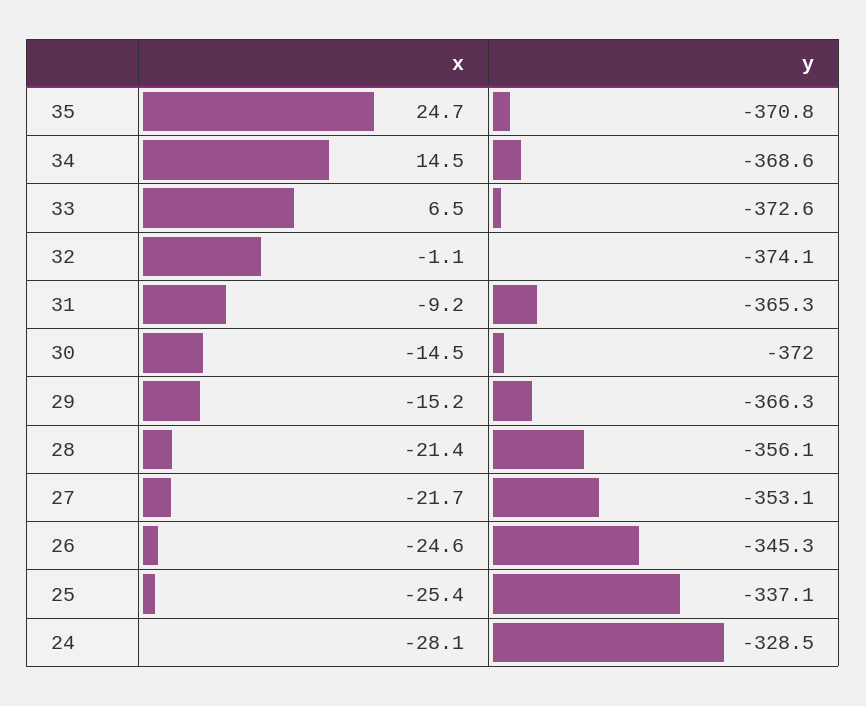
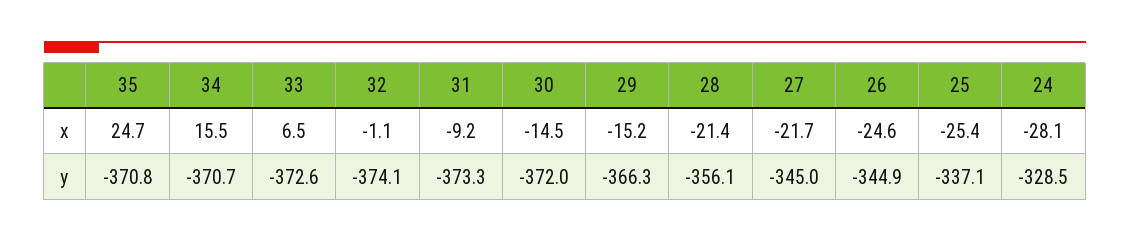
x, 34: 14.5 -> 15.5
y, 34: -368.6 -> -370.7
y, 31: -365.3 -> -373.3
y, 27: -353.1 -> -345
y, 26: -345.3 -> -344.9

